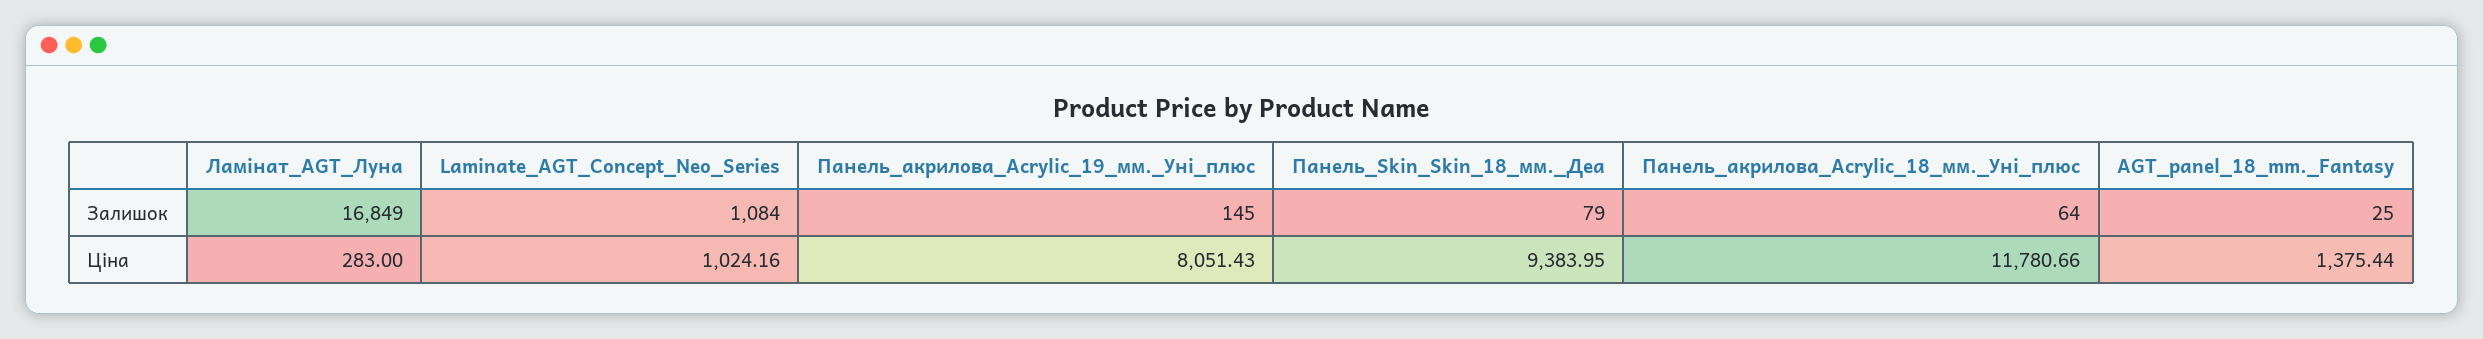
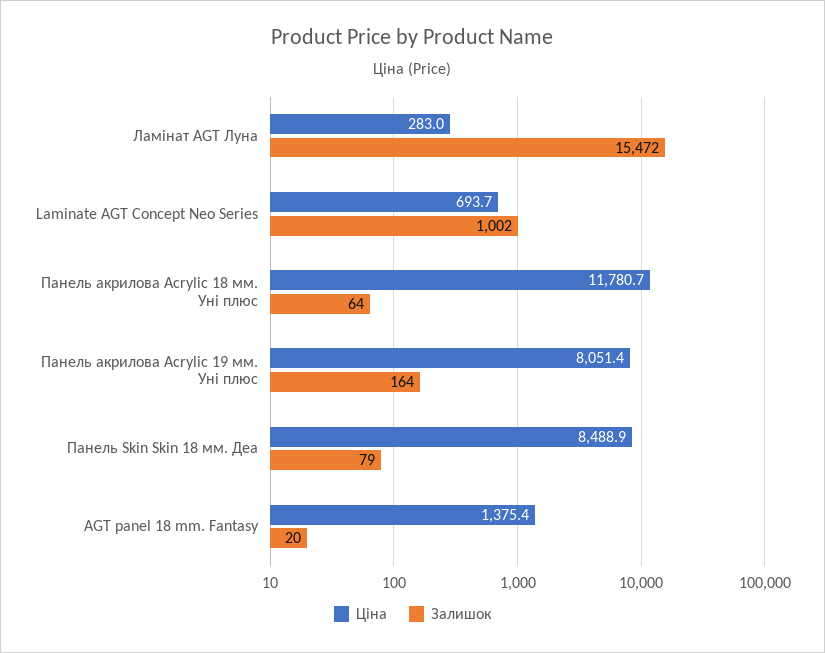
Залишок, Ламінат_AGT_Луна: 16849 -> 15472
Залишок, Laminate_AGT_Concept_Neo_Series: 1084 -> 1002
Залишок, Панель_акрилова_Acrylic_19_мм._Уні_плюс: 145 -> 164
Залишок, AGT_panel_18_mm._Fantasy: 25 -> 20
Ціна, Laminate_AGT_Concept_Neo_Series: 1024.16 -> 693.7
Ціна, Панель_Skin_Skin_18_мм._Деа: 9383.95 -> 8488.9

